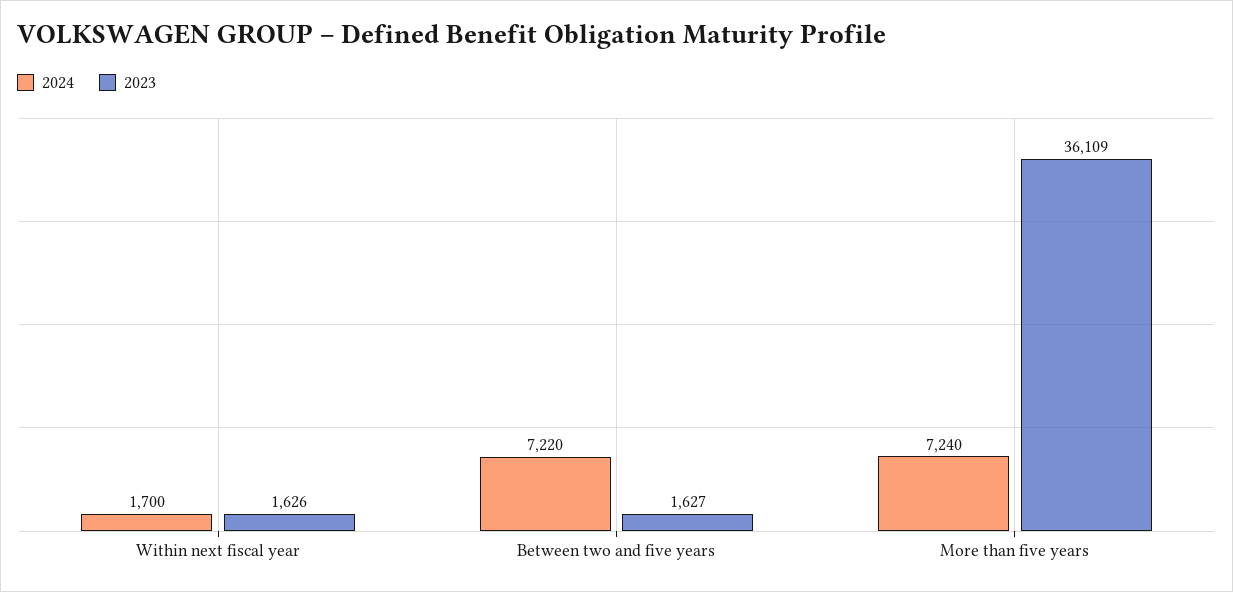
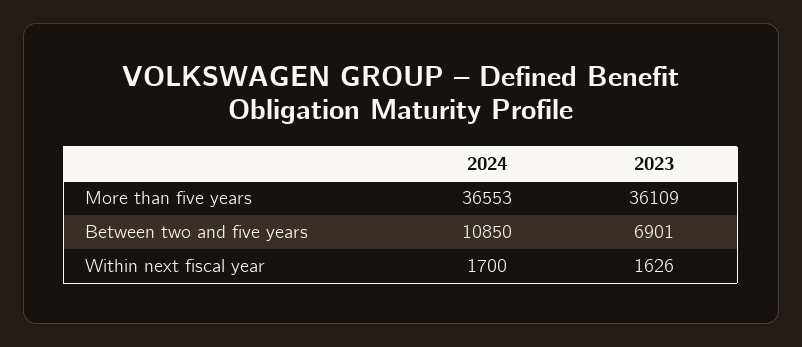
2024, Between two and five years: 7220 -> 10850
2023, Between two and five years: 1627 -> 6901
2024, More than five years: 7240 -> 36553

